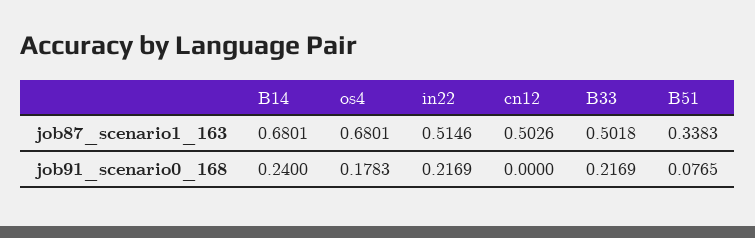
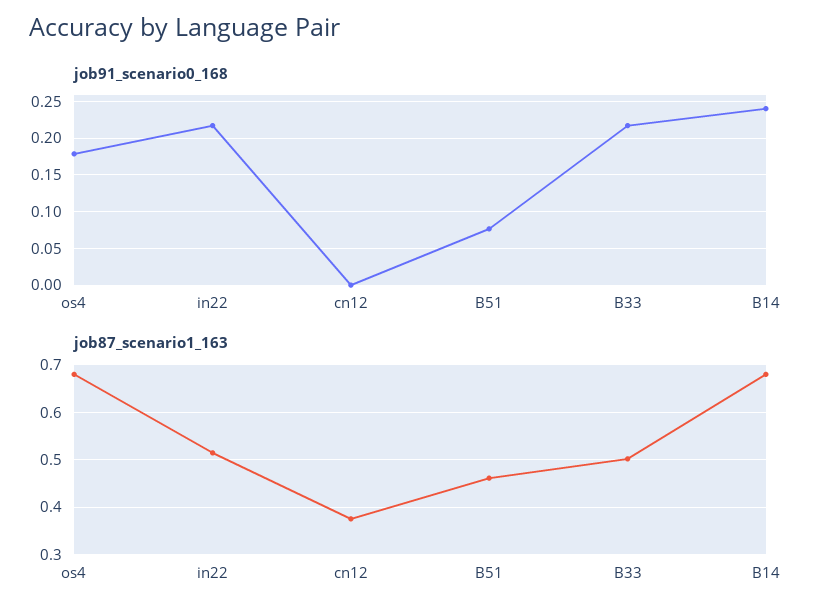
job87_scenario1_163, cn12: 0.5026 -> 0.38
job87_scenario1_163, B51: 0.3383 -> 0.46

